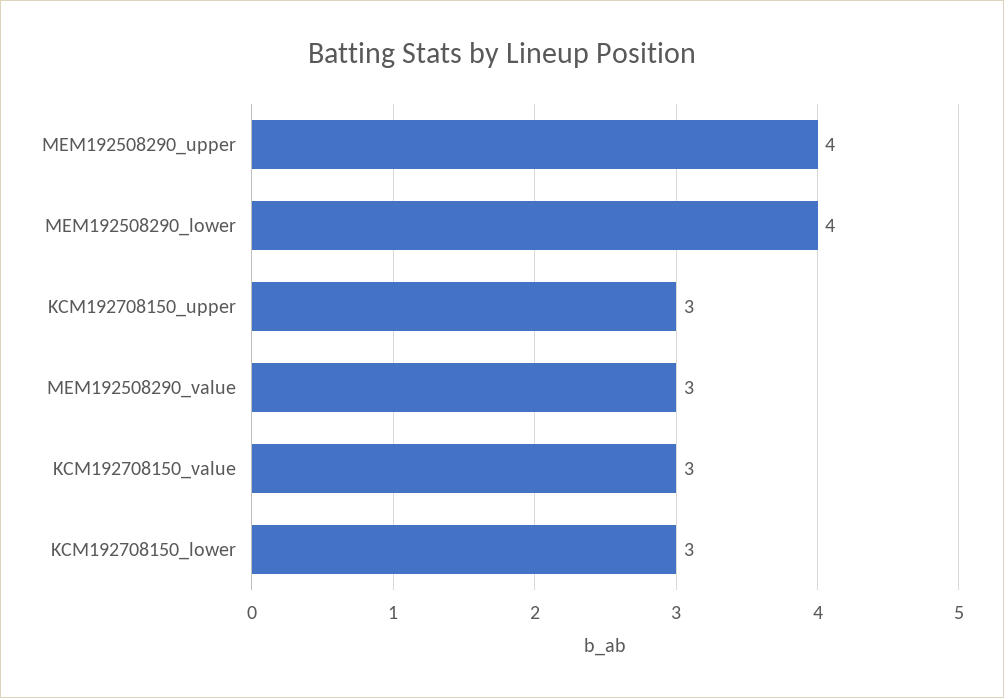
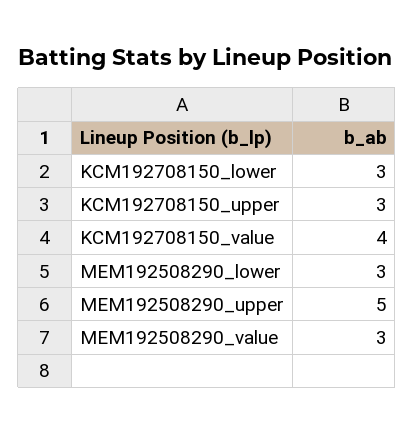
MEM192508290_upper: 4 -> 5
MEM192508290_lower: 4 -> 3
KCM192708150_value: 3 -> 4

